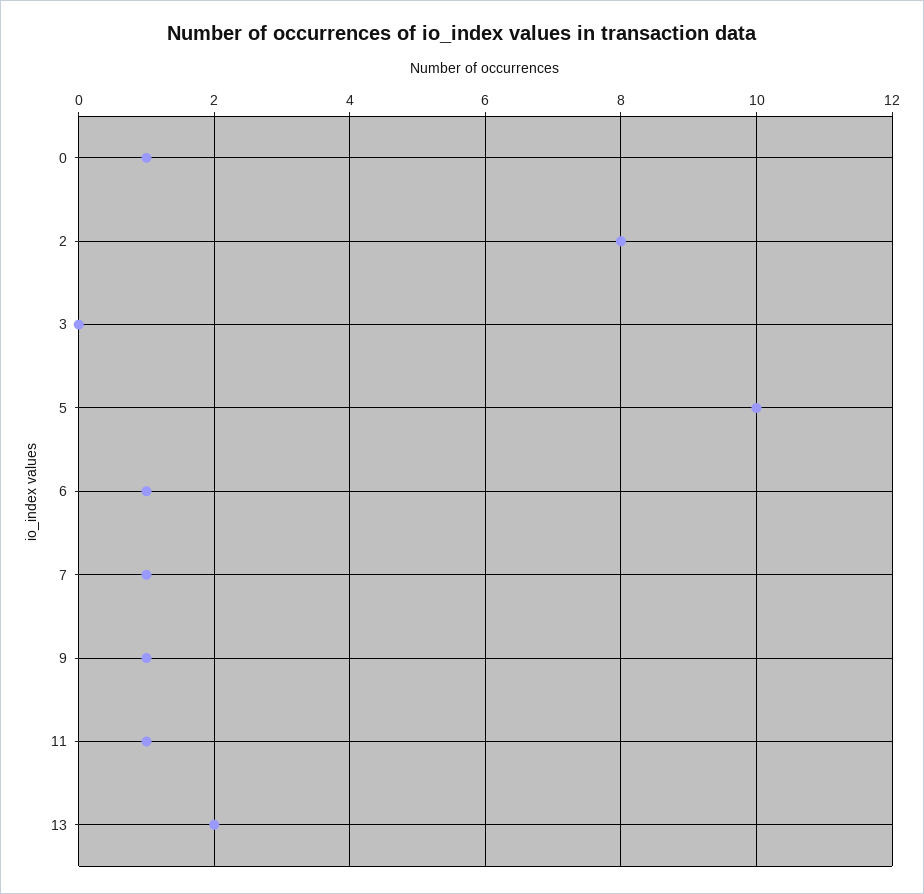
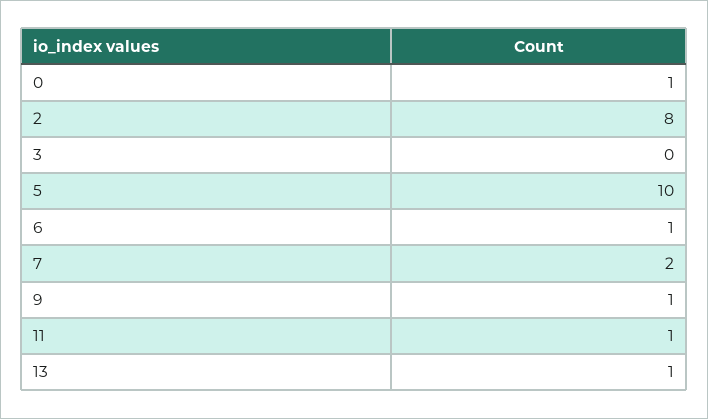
7: 1 -> 2
13: 2 -> 1

